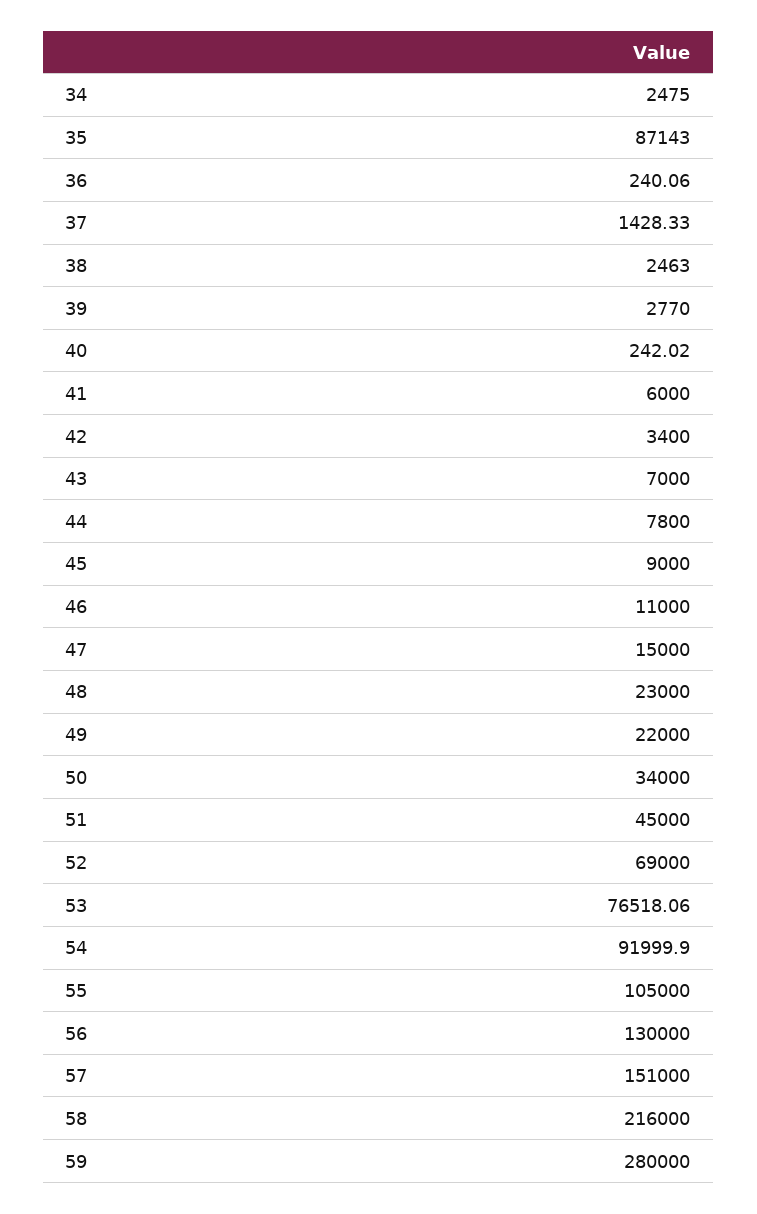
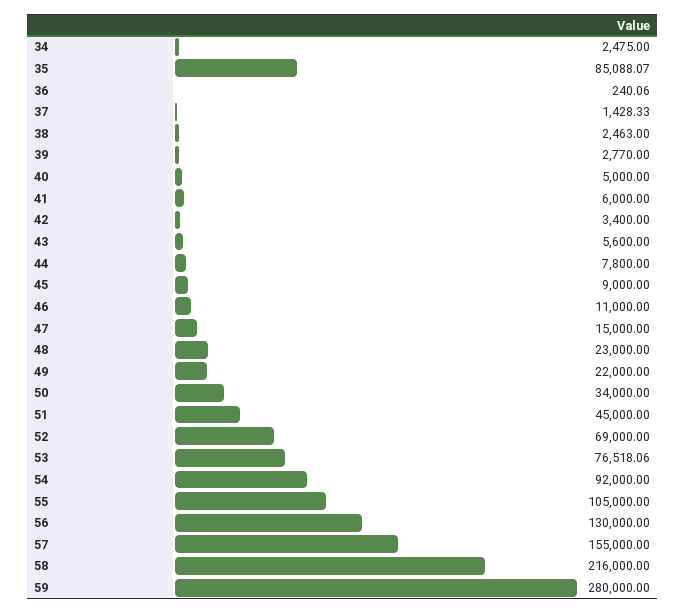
35: 87143 -> 85088.07
40: 242.02 -> 5000
43: 7000 -> 5600
54: 91999.9 -> 92000
57: 151000 -> 155000

